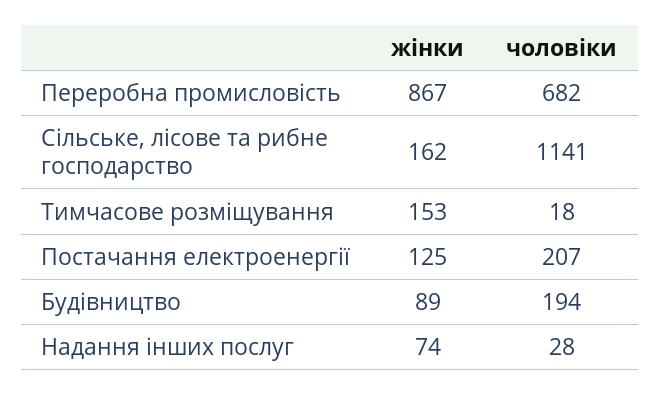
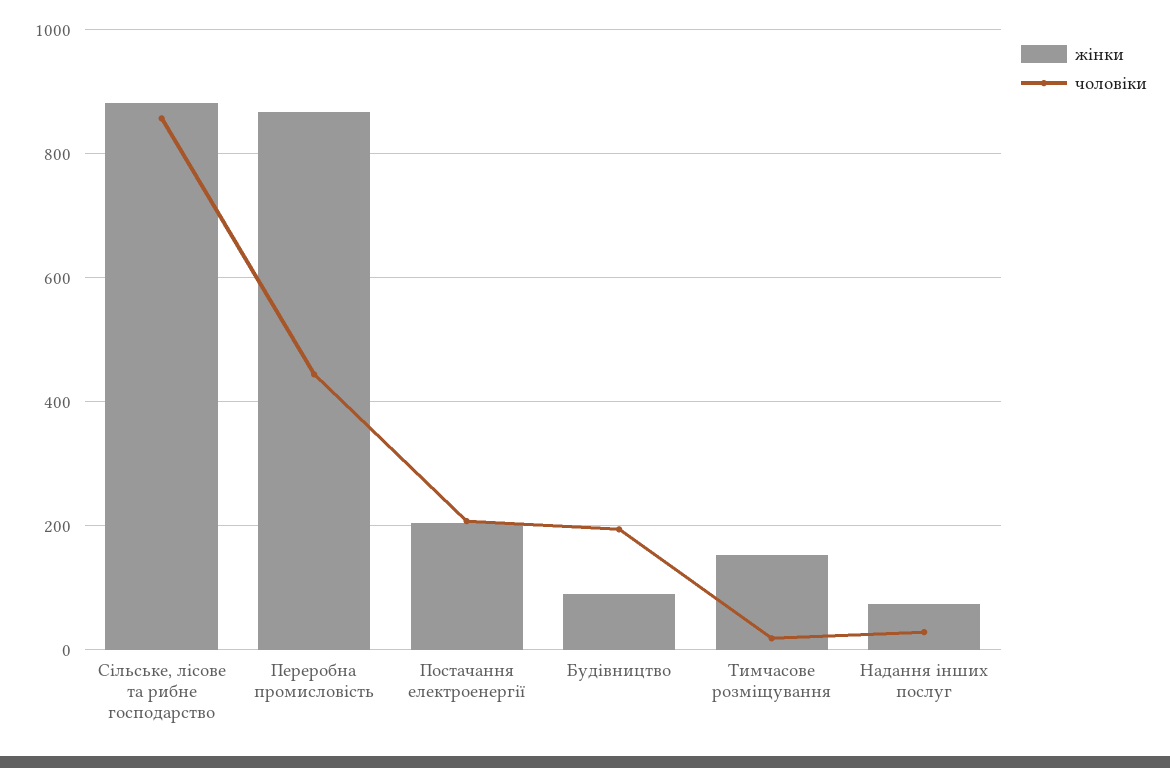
чоловіки, Переробна промисловість: 682 -> 440
жінки, Сільське, лісове та рибне господарство: 162 -> 880
чоловіки, Сільське, лісове та рибне господарство: 1141 -> 860
жінки, Постачання електроенергії: 125 -> 200

